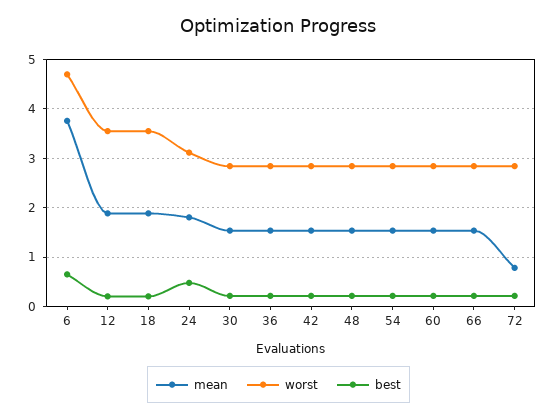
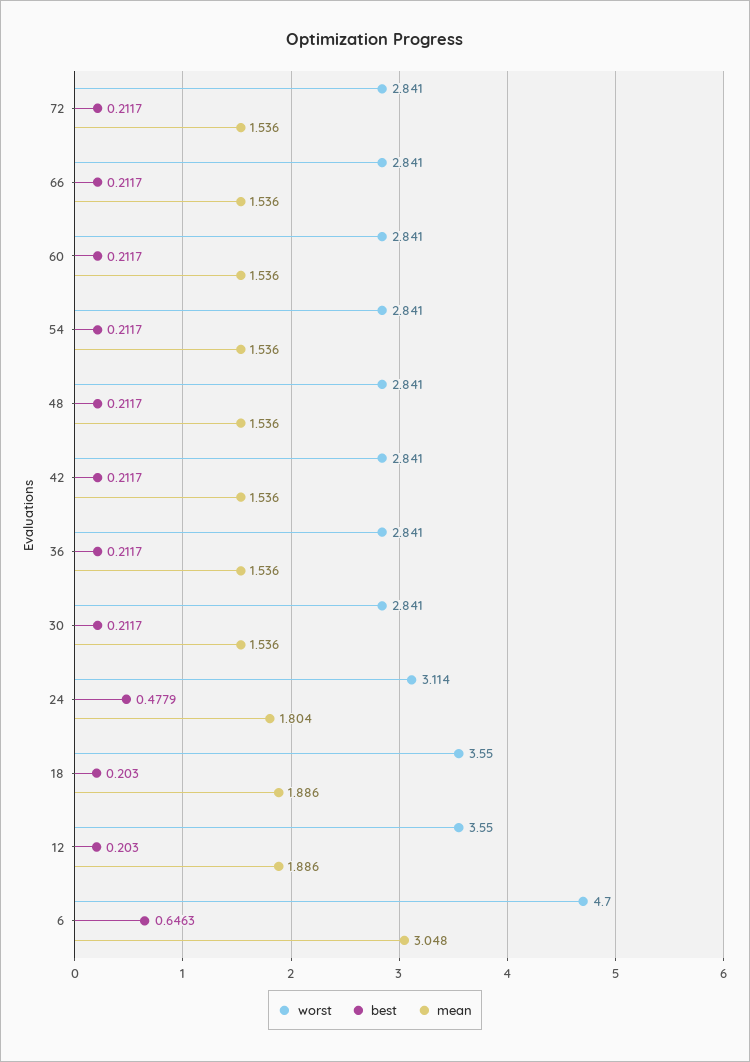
mean, 6: 3.8 -> 3.048
mean, 72: 0.8 -> 1.536

